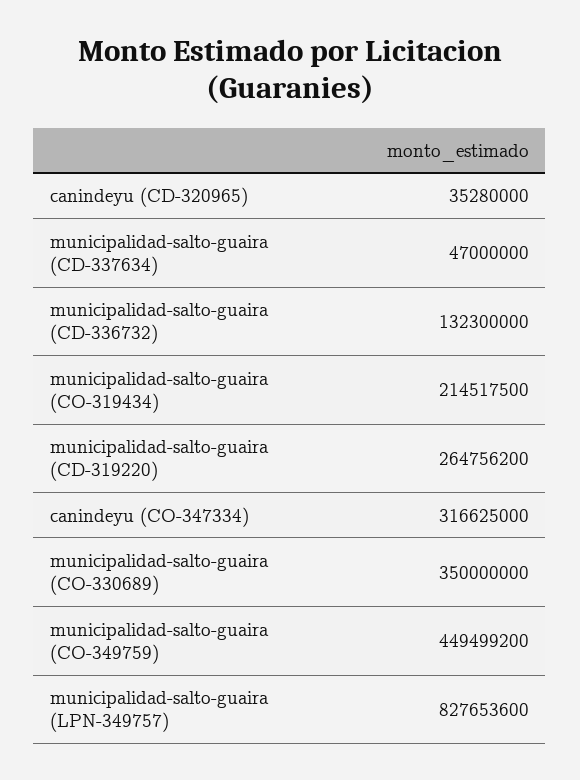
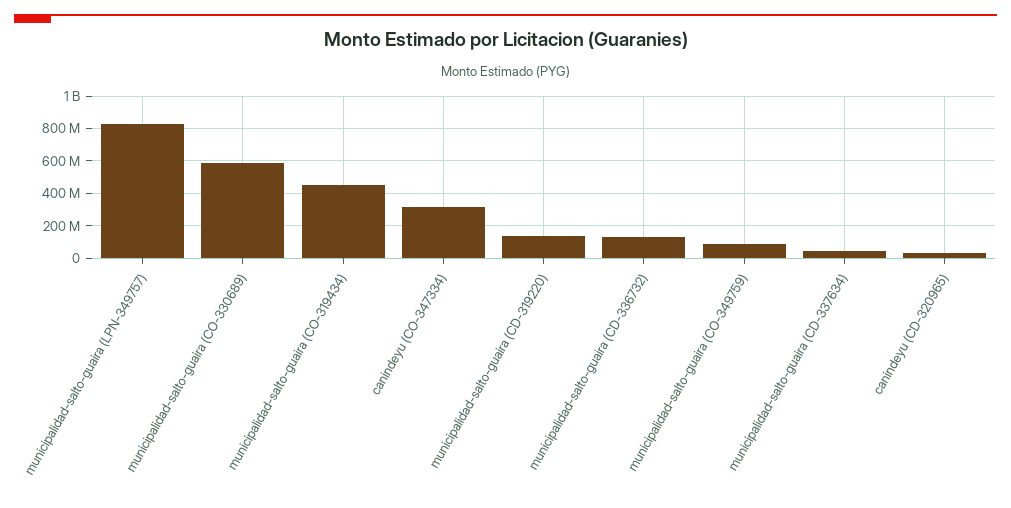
municipalidad-salto-guaira (CO-319434): 214517500 -> 450000000
municipalidad-salto-guaira (CD-319220): 264756200 -> 150000000
municipalidad-salto-guaira (CO-330689): 350000000 -> 600000000
municipalidad-salto-guaira (CO-349759): 449499200 -> 100000000

